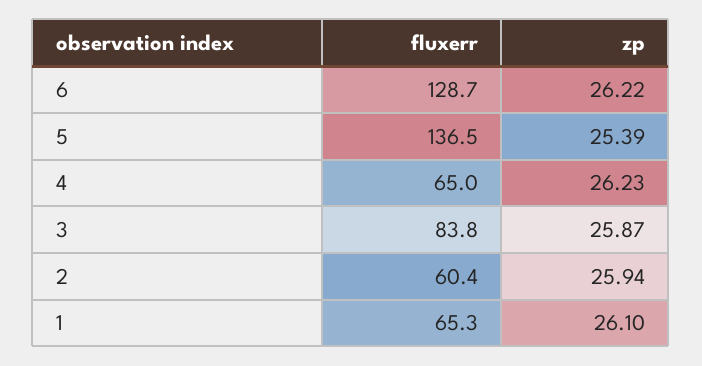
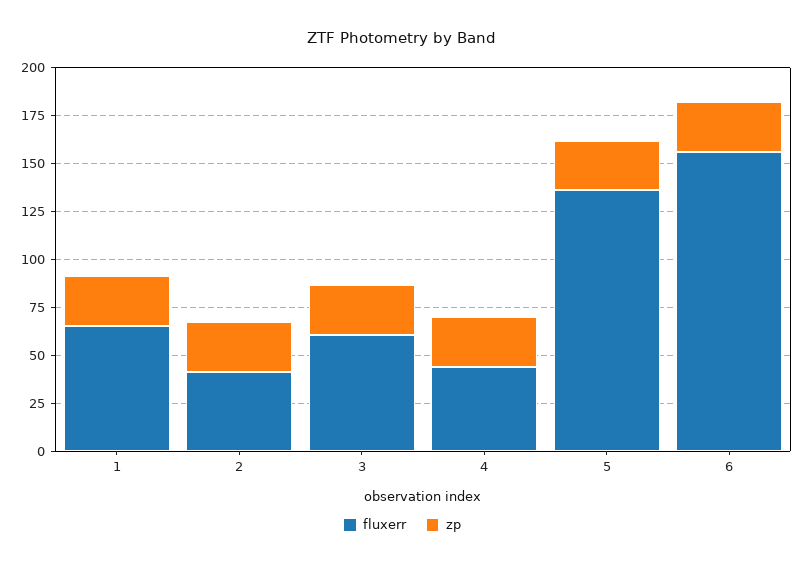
fluxerr, 6: 128.7 -> 155
fluxerr, 4: 65 -> 45
fluxerr, 3: 83.8 -> 60
fluxerr, 2: 60.4 -> 40

